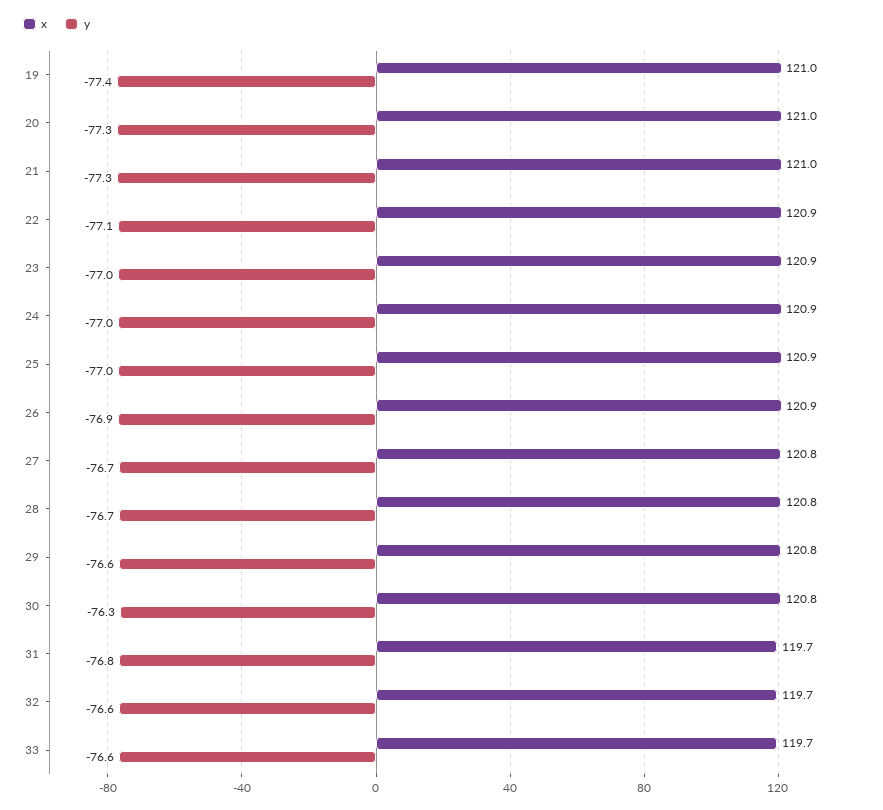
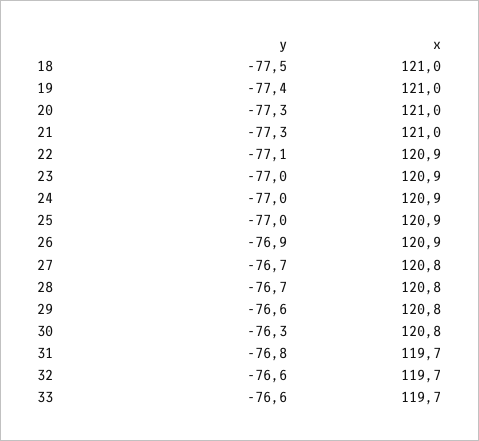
y, 18: none -> -77.5
x, 18: none -> 121

